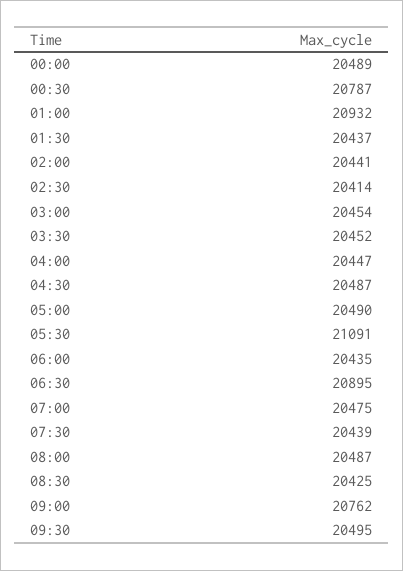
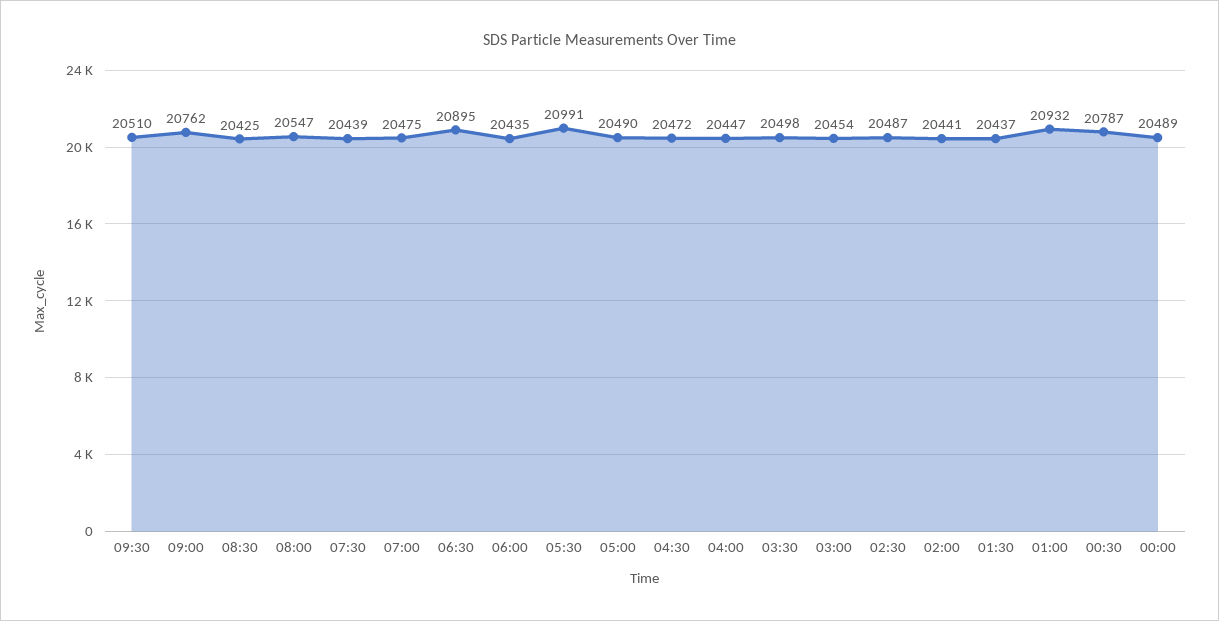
02:30: 20414 -> 20487
03:30: 20452 -> 20498
04:30: 20487 -> 20472
05:30: 21091 -> 20991
08:00: 20487 -> 20547
09:30: 20495 -> 20510

